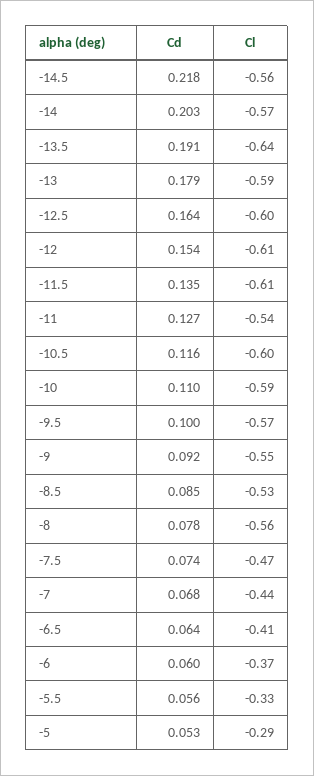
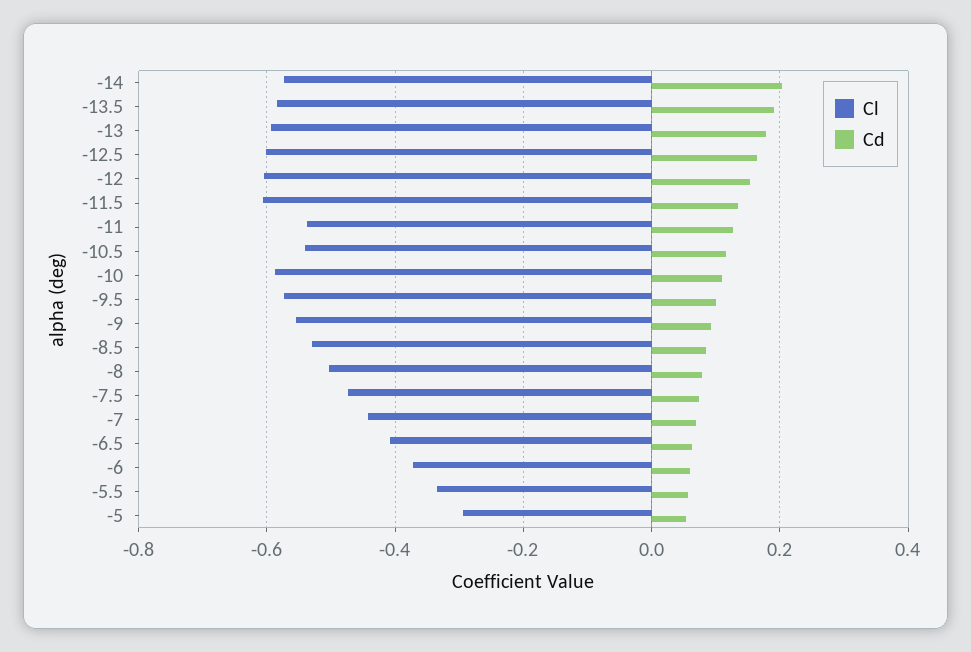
Cd, -14.5: 0.218 -> none
Cl, -14.5: -0.56 -> none
Cl, -13.5: -0.64 -> -0.58
Cl, -10.5: -0.6 -> -0.54
Cl, -8: -0.56 -> -0.5

